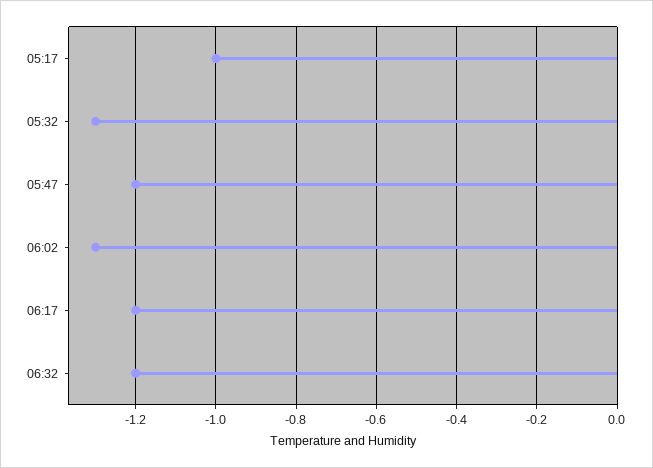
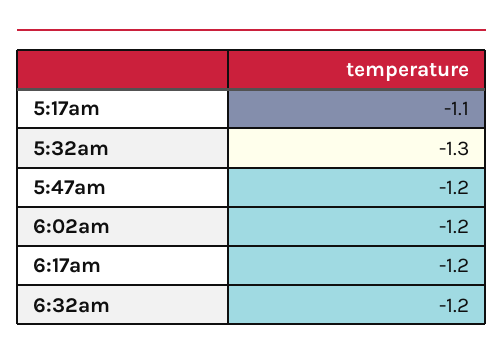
05:17: -1 -> -1.1
06:02: -1.3 -> -1.2

